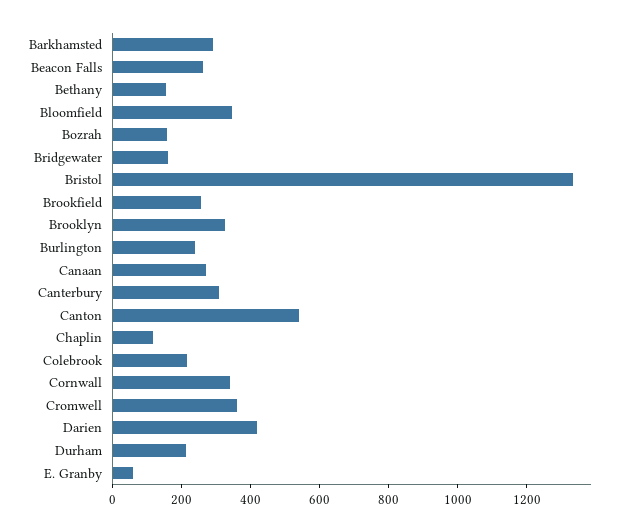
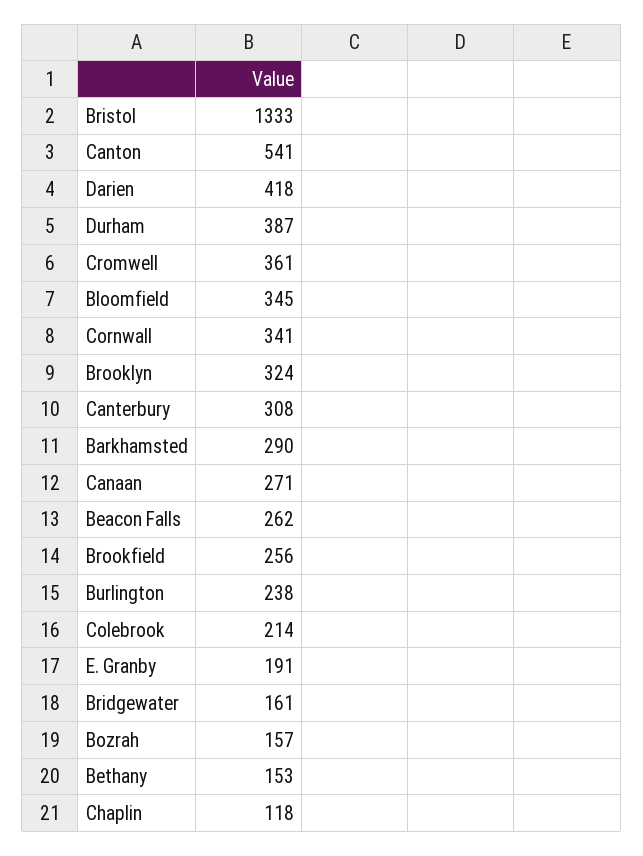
Durham: 200 -> 387
E. Granby: 50 -> 191

